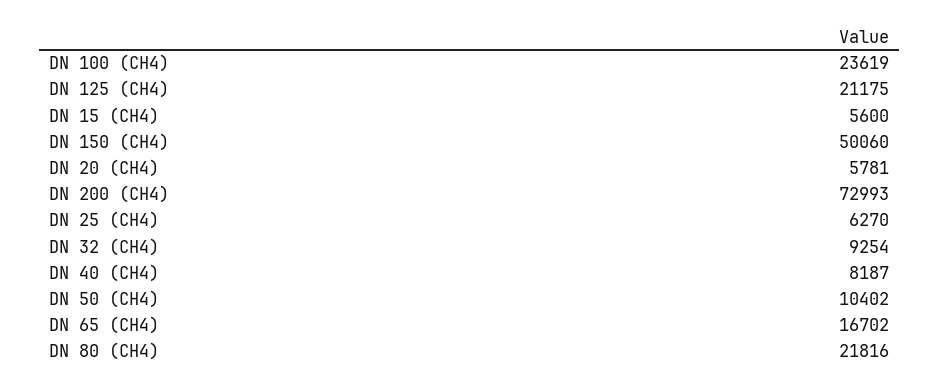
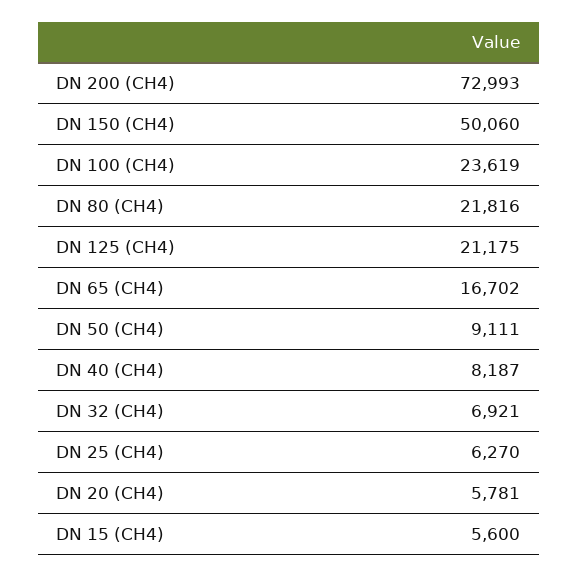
DN 32 (СН4): 9254 -> 6921
DN 50 (СН4): 10402 -> 9111

